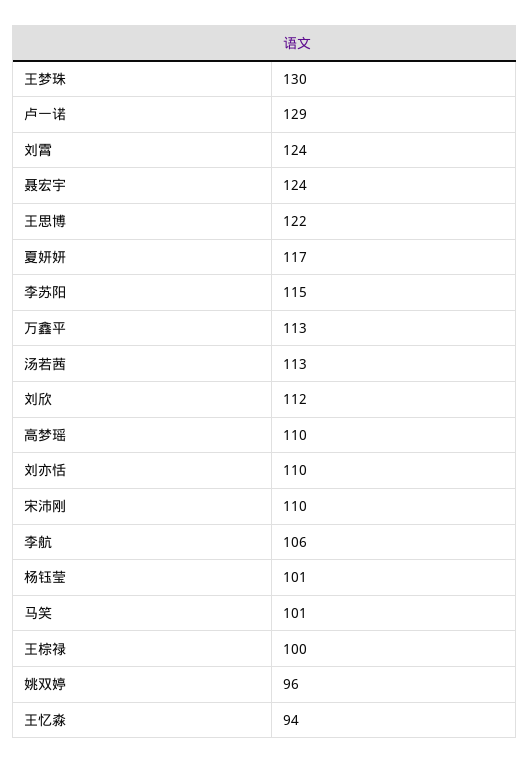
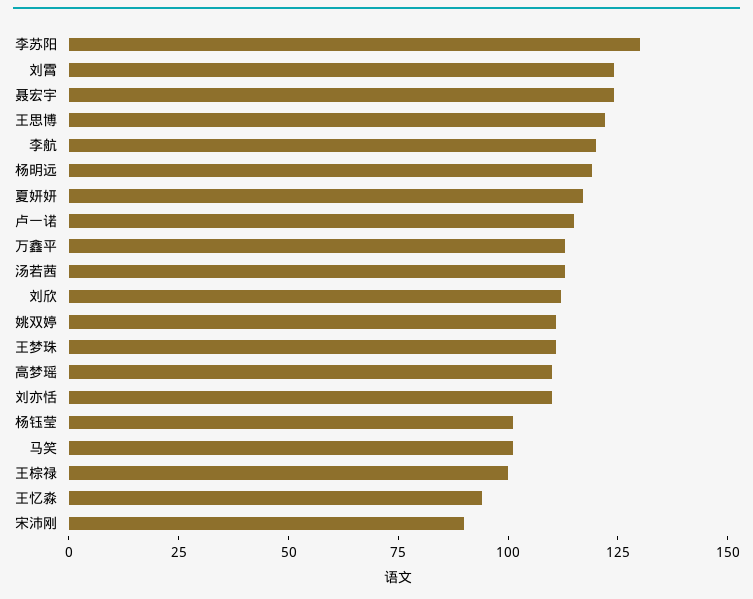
王梦珠: 130 -> 110
卢一诺: 129 -> 115
李苏阳: 115 -> 130
宋沛刚: 110 -> 90
李航: 106 -> 120
姚双婷: 96 -> 110
杨明远: none -> 120

